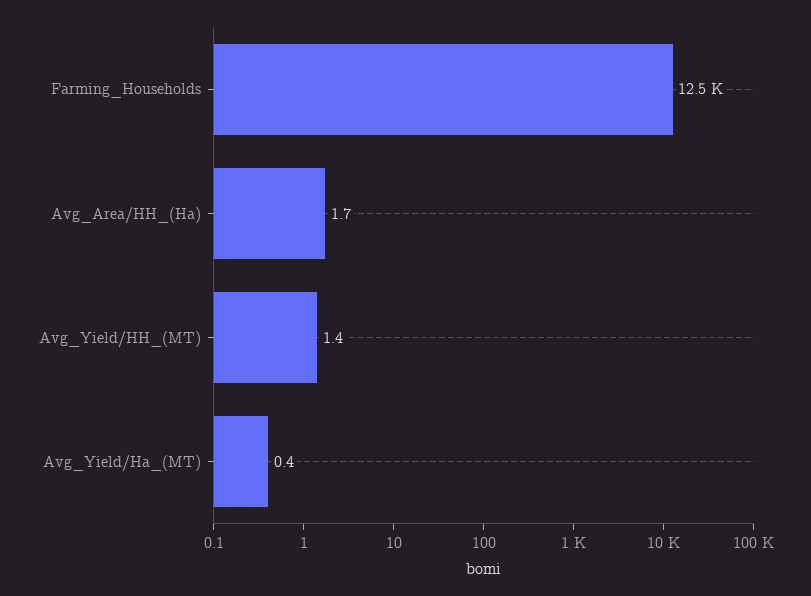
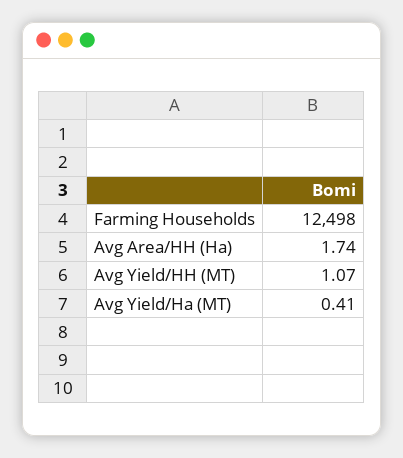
Avg_Yield/HH_(MT): 1.4 -> 1.07

